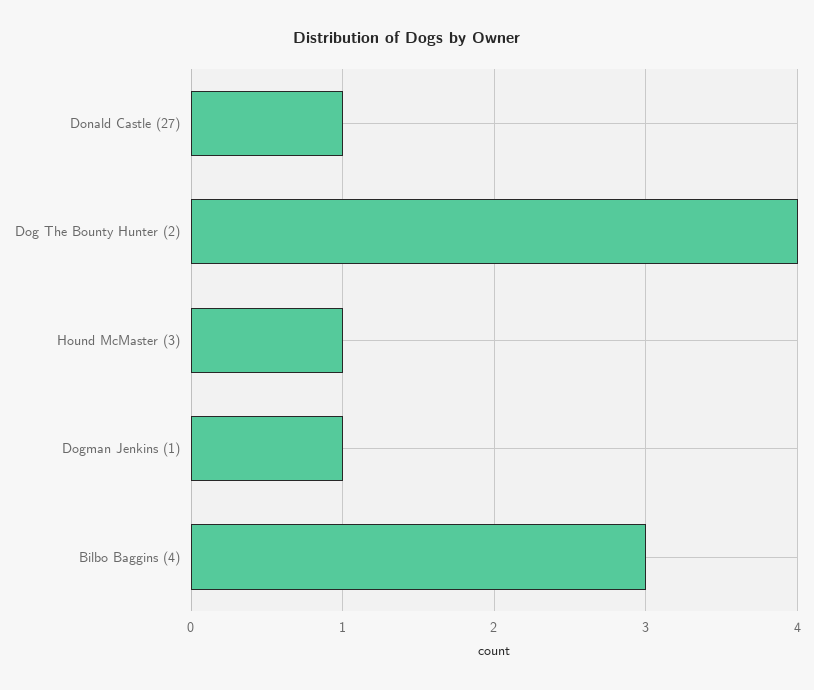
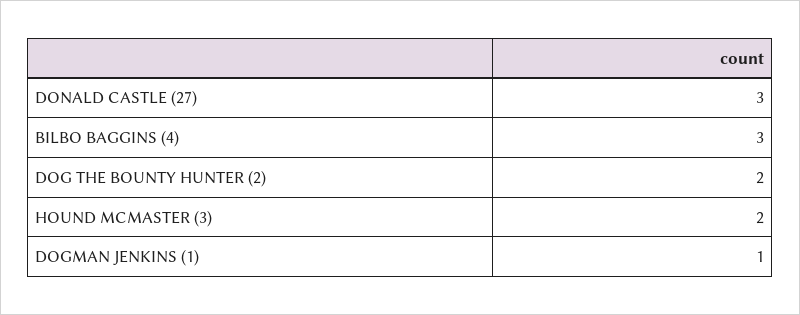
Donald Castle (27): 1 -> 3
Dog The Bounty Hunter (2): 4 -> 2
Hound McMaster (3): 1 -> 2

